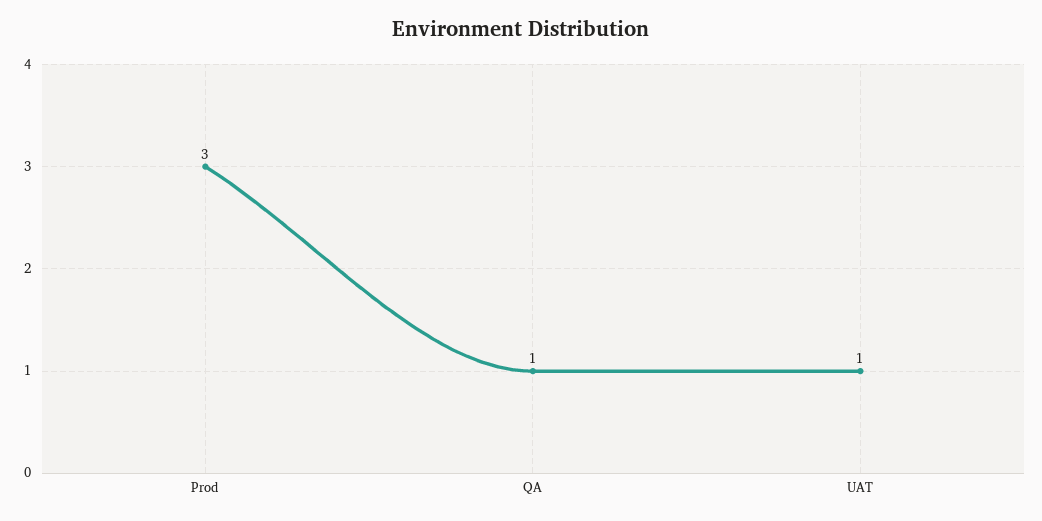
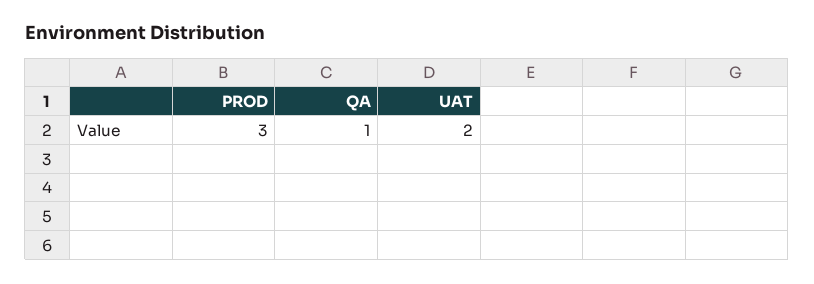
UAT: 1 -> 2

